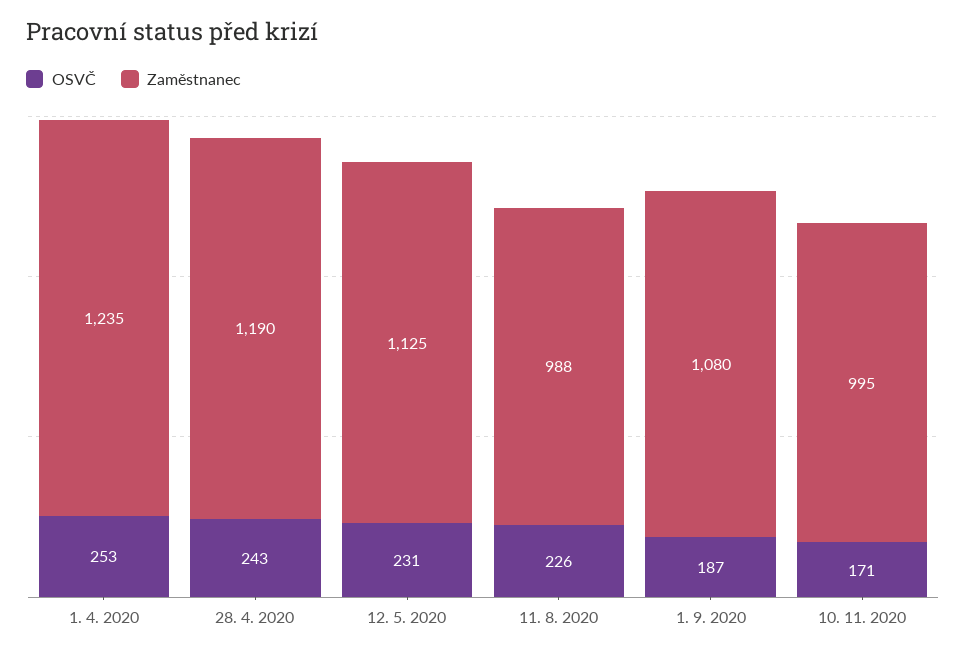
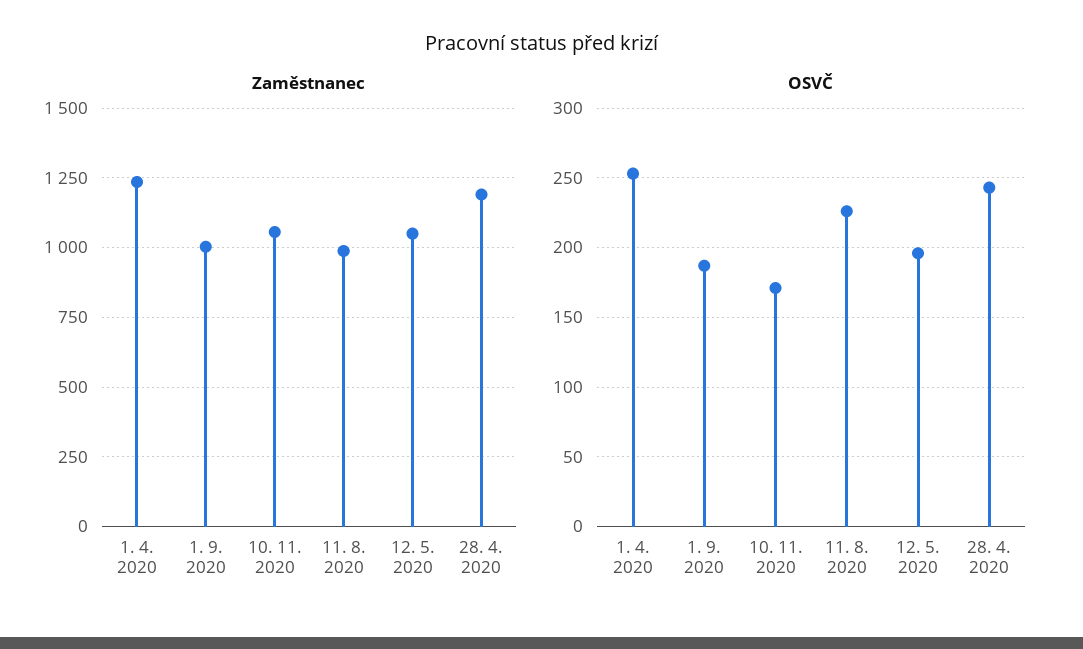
OSVČ, 12. 5. 2020: 231 -> 195
Zaměstnanec, 12. 5. 2020: 1125 -> 1050
Zaměstnanec, 1. 9. 2020: 1080 -> 1000
Zaměstnanec, 10. 11. 2020: 995 -> 1050

